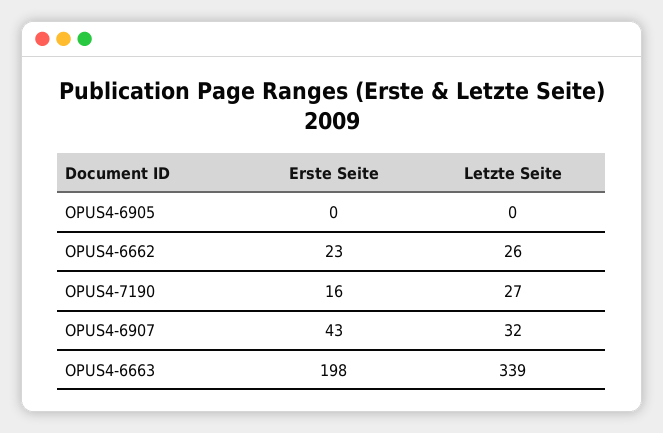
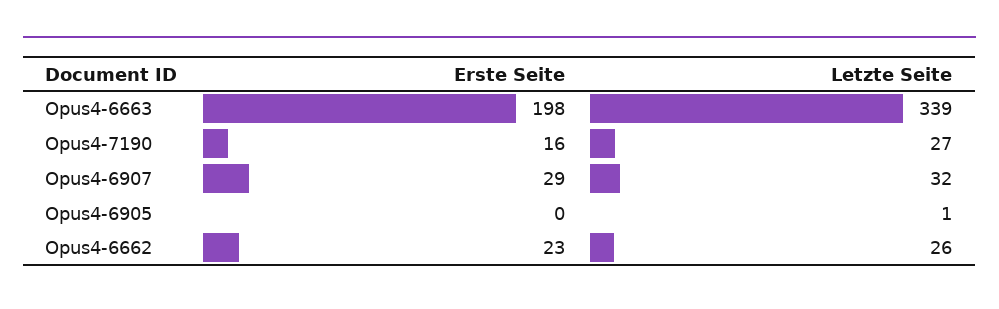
Letzte Seite, OPUS4-6905: 0 -> 1
Erste Seite, OPUS4-6907: 43 -> 29

